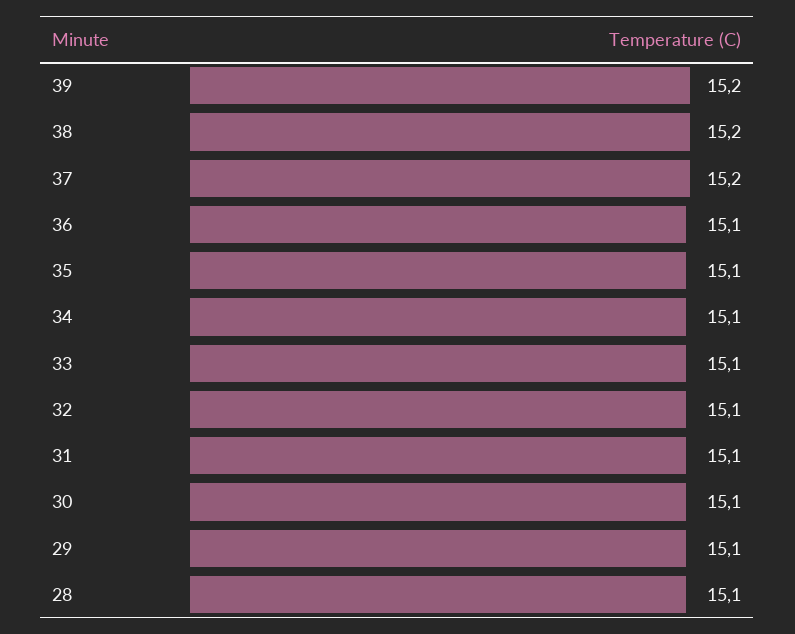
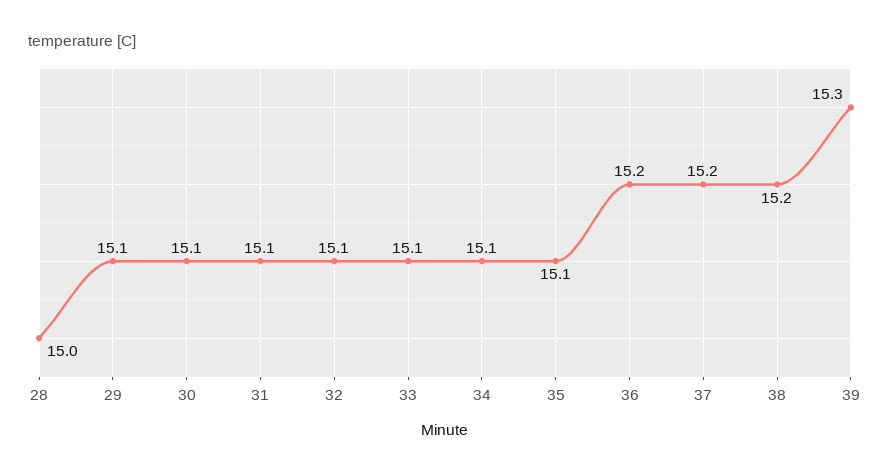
39: 15.2 -> 15.3
36: 15.1 -> 15.2
28: 15.1 -> 15

